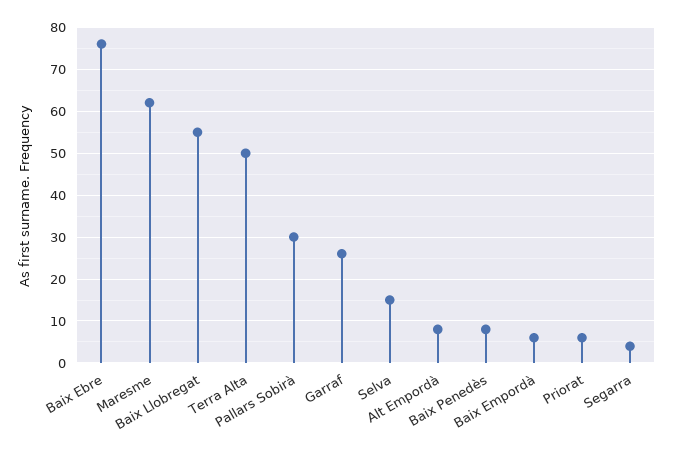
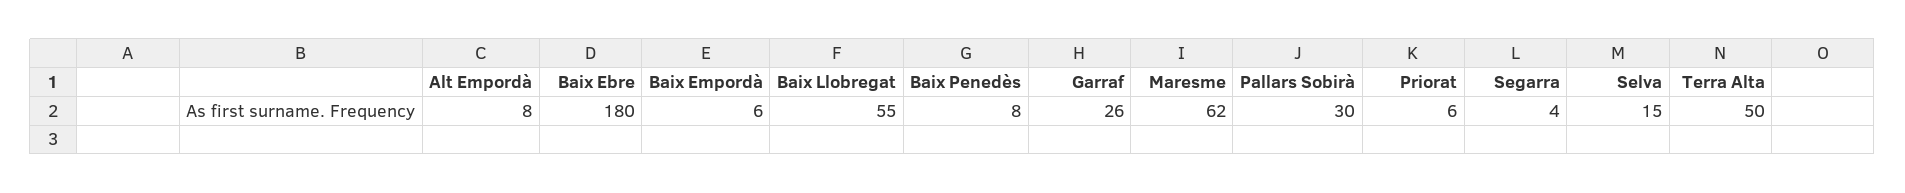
Baix Ebre: 75 -> 180

